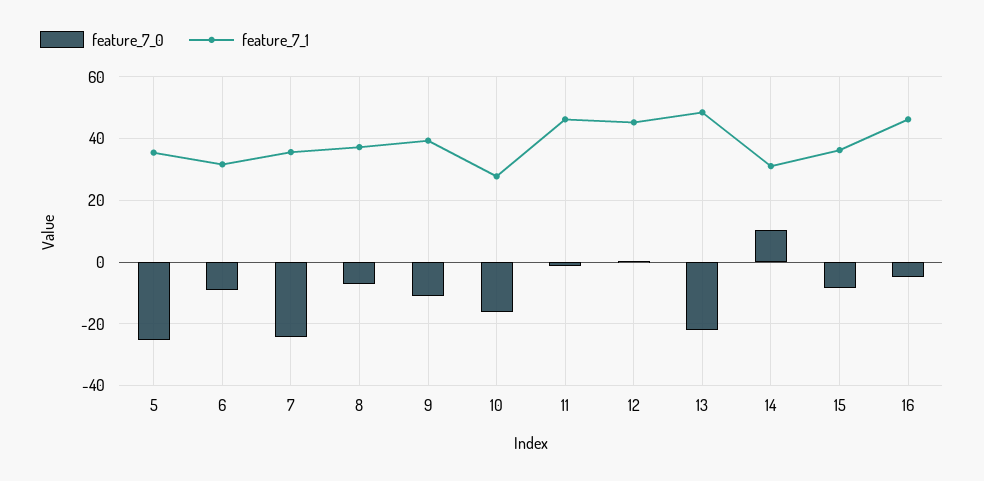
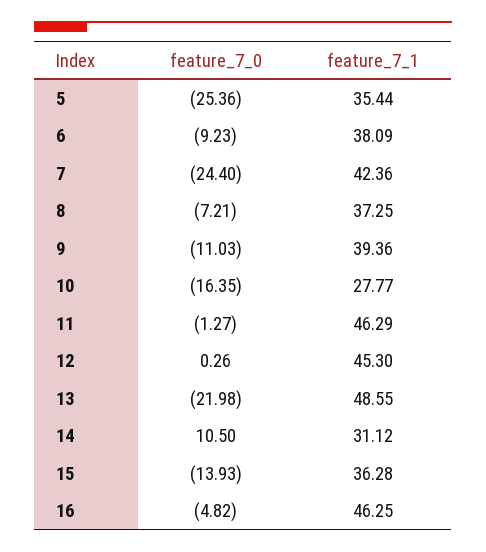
feature_7_1, 6: 32 -> 38.09
feature_7_1, 7: 36 -> 42.36
feature_7_0, 15: -8 -> -13.93

